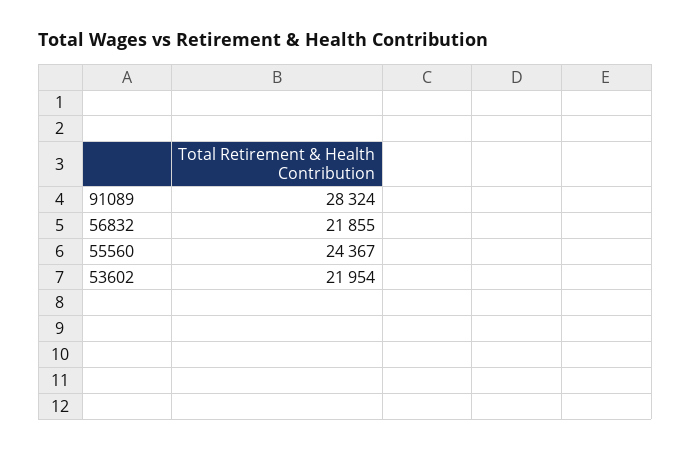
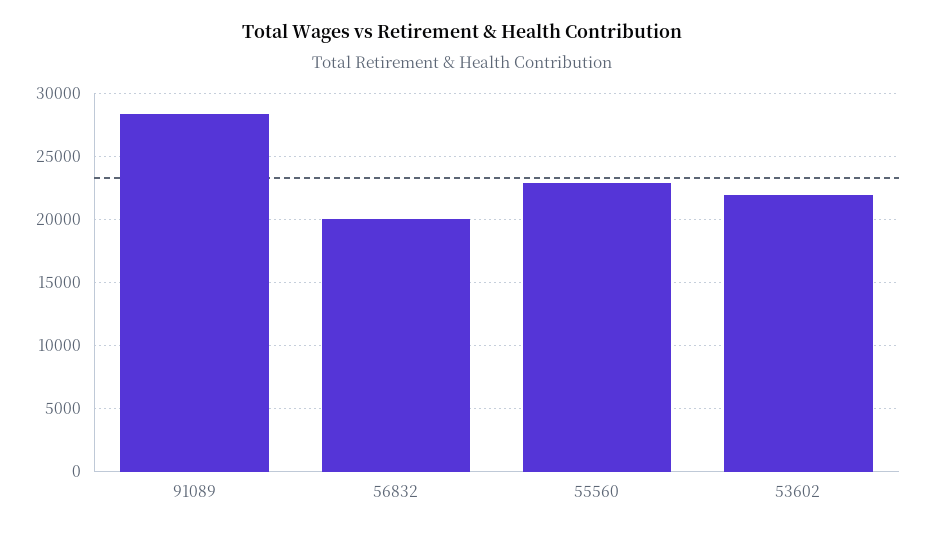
56832: 21855 -> 20000
55560: 24367 -> 23000

